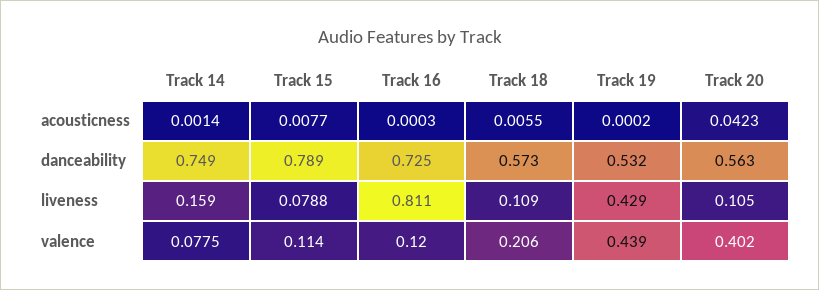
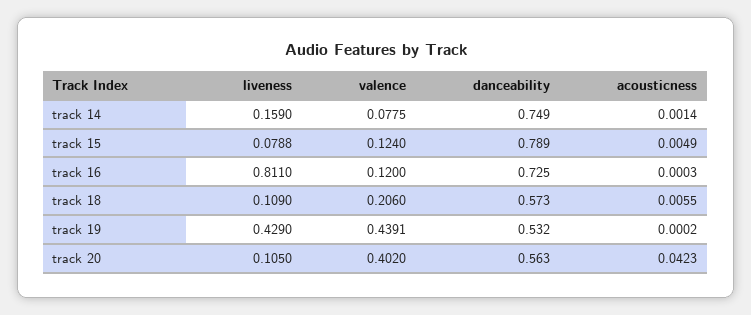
Track 15, acousticness: 0.0077 -> 0.0049
Track 15, valence: 0.114 -> 0.124
Track 19, valence: 0.439 -> 0.4391

